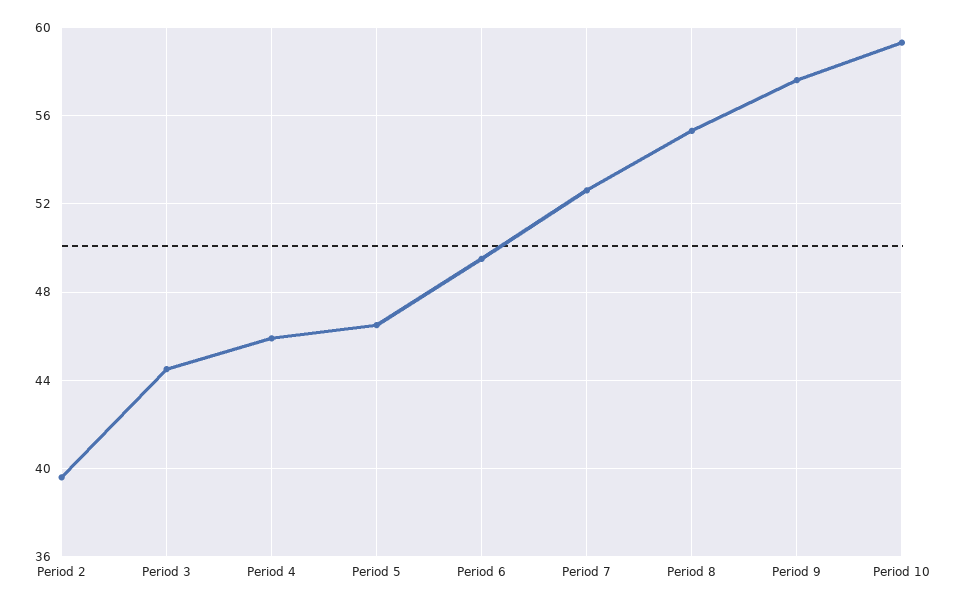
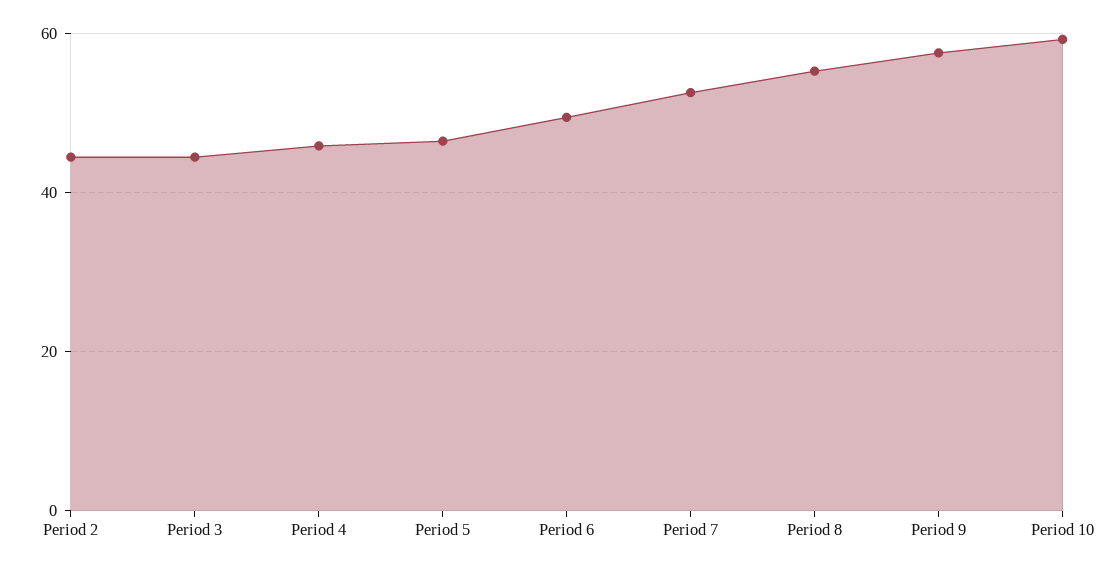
Period 2: 39.5 -> 44

